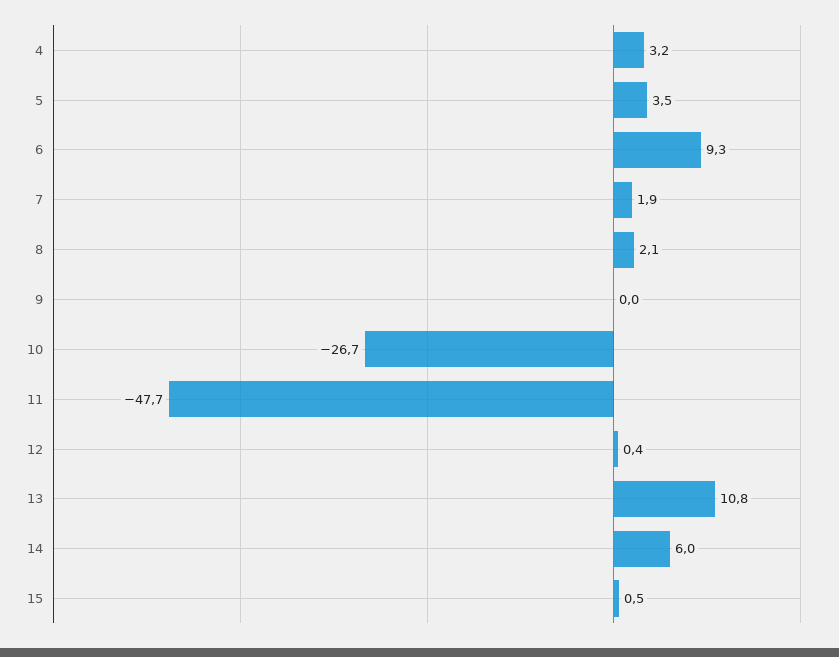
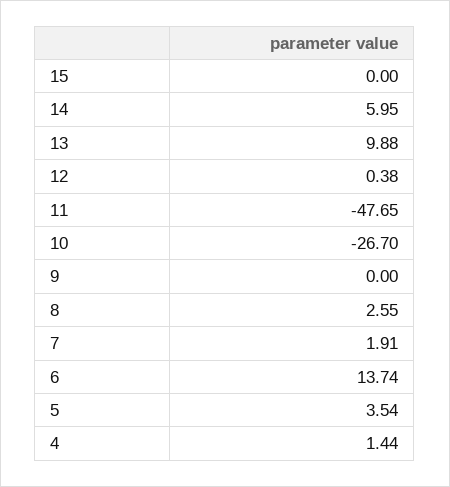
4: 3.2 -> 1.44
6: 9.3 -> 13.74
8: 2.1 -> 2.55
13: 10.8 -> 9.88
15: 0.5 -> 0

